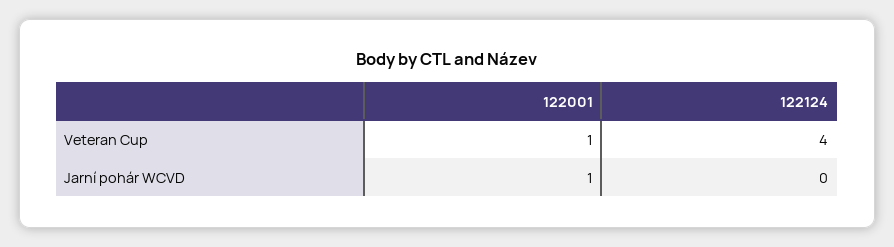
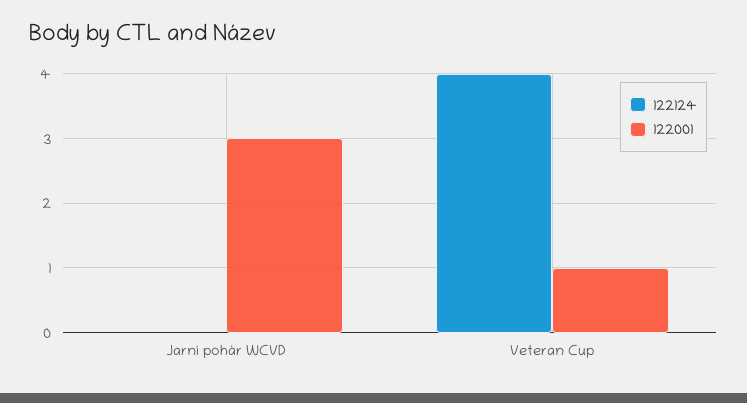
122001, Jarní pohár WCVD: 1 -> 3

